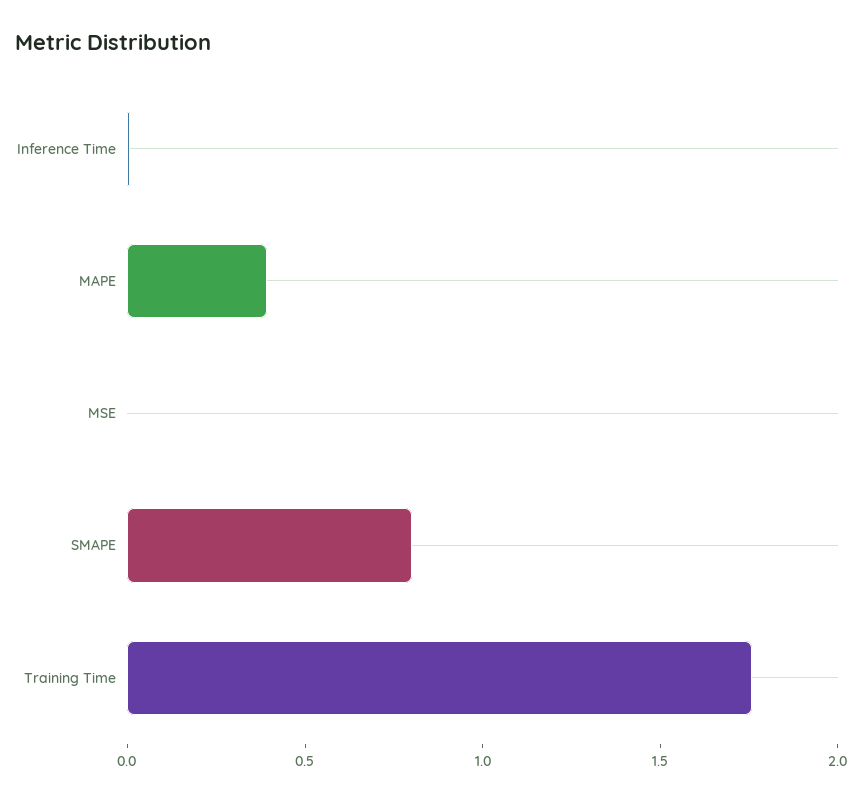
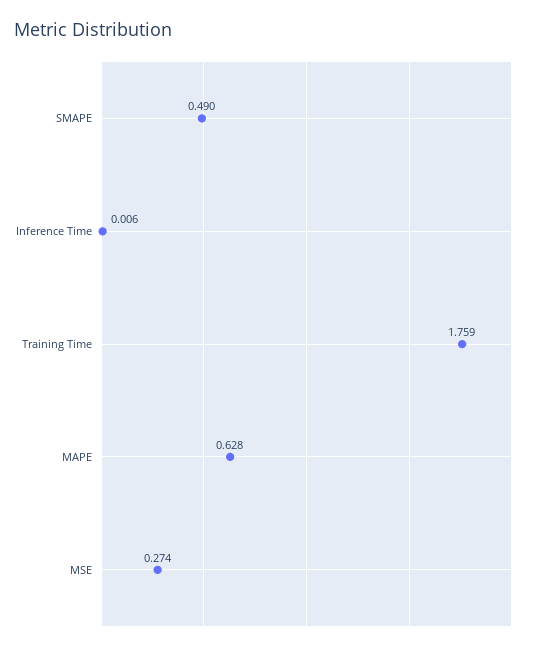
MAPE: 0.4 -> 0.628
MSE: 0 -> 0.274
SMAPE: 0.8 -> 0.49

